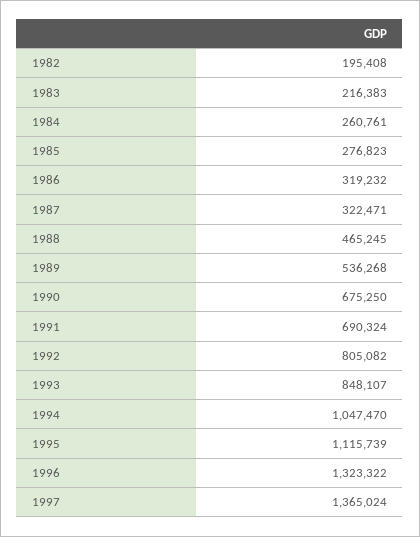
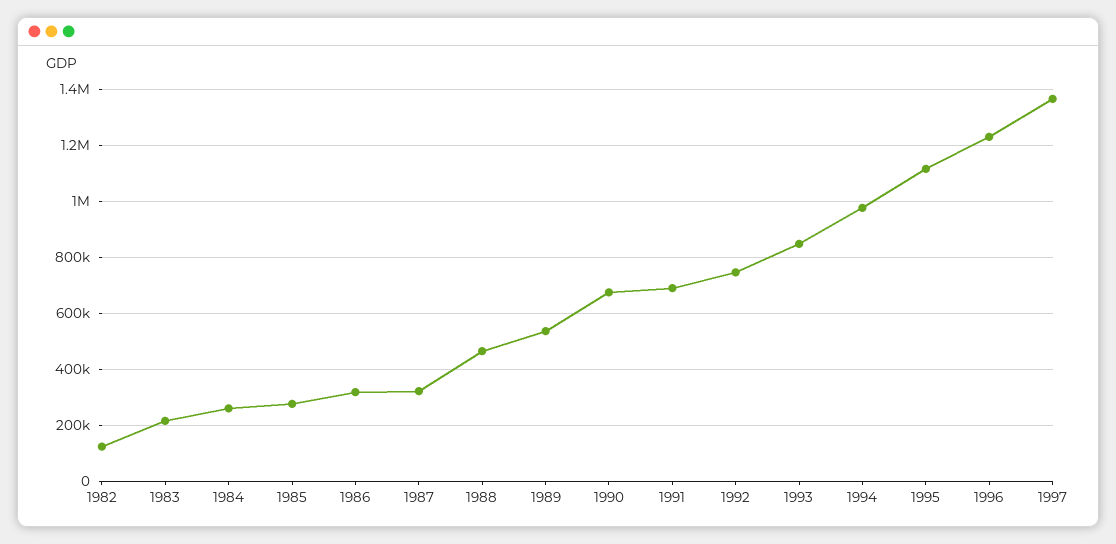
1982: 195408 -> 125000
1992: 805082 -> 750000
1994: 1047470 -> 975000
1996: 1323322 -> 1225000

